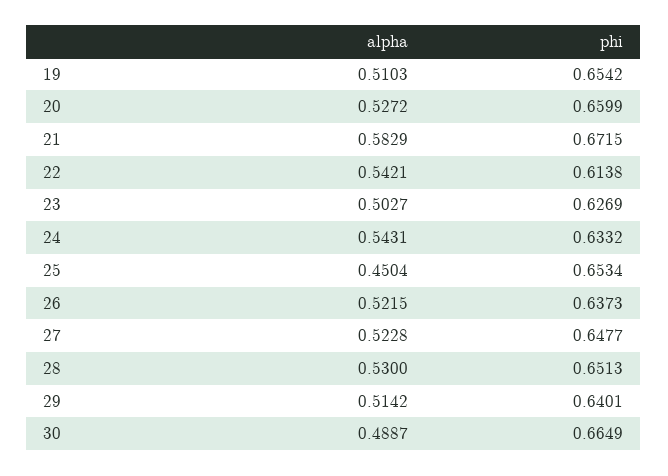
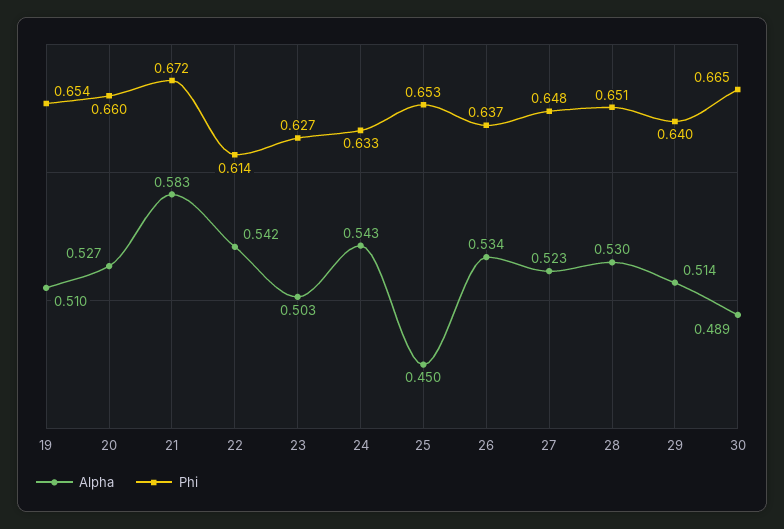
alpha, 26: 0.5215 -> 0.534

